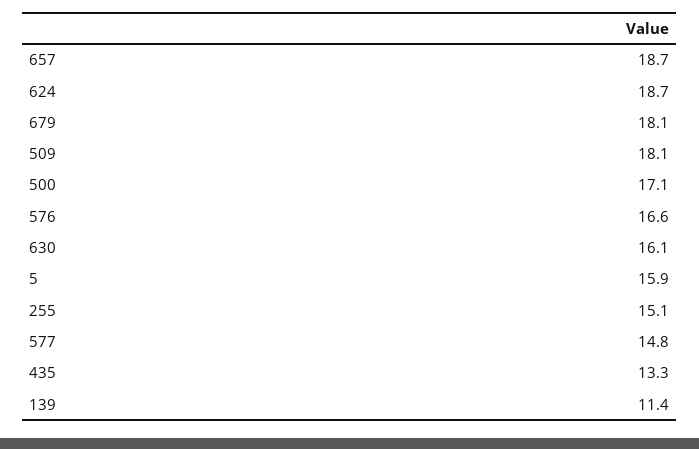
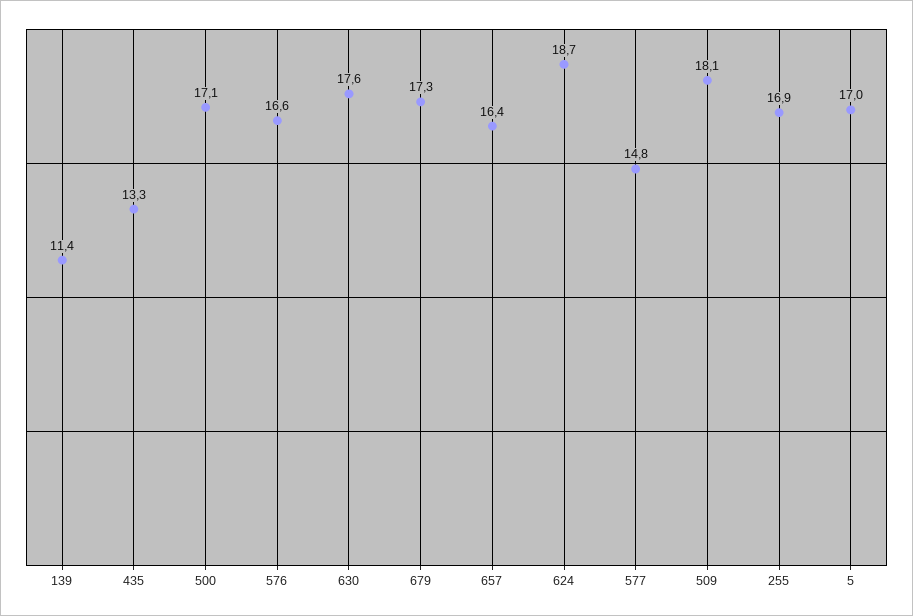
657: 18.7 -> 16.4
679: 18.1 -> 17.3
630: 16.1 -> 17.6
5: 15.9 -> 17
255: 15.1 -> 16.9

